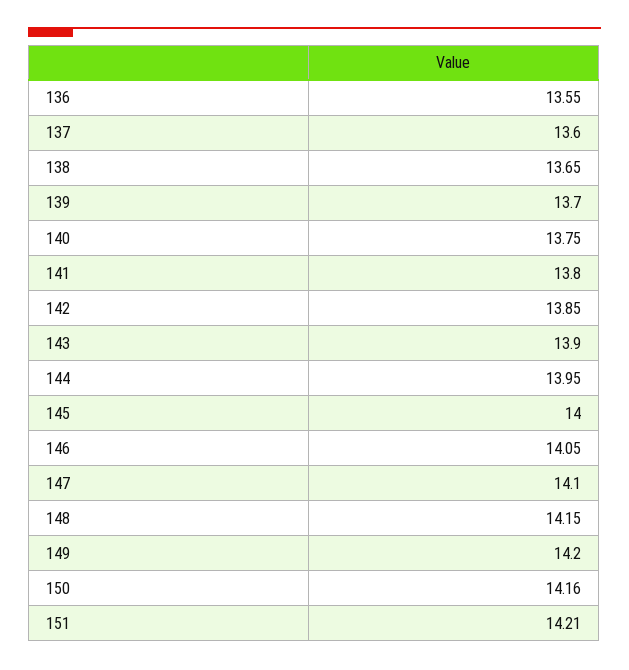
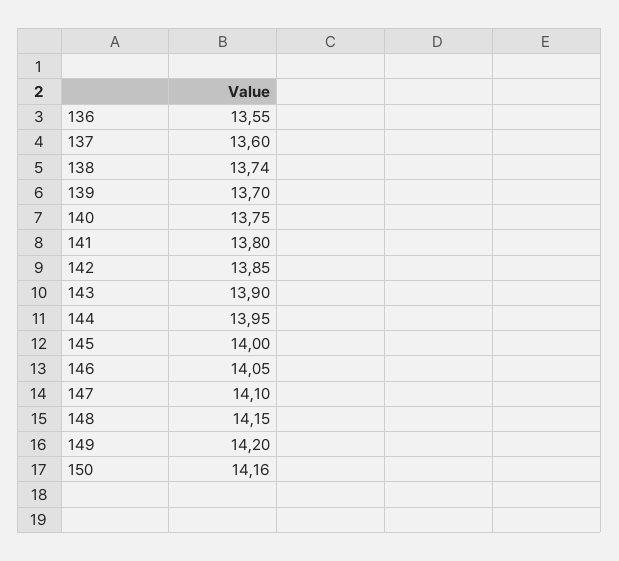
138: 13.65 -> 13.74
151: 14.21 -> none

